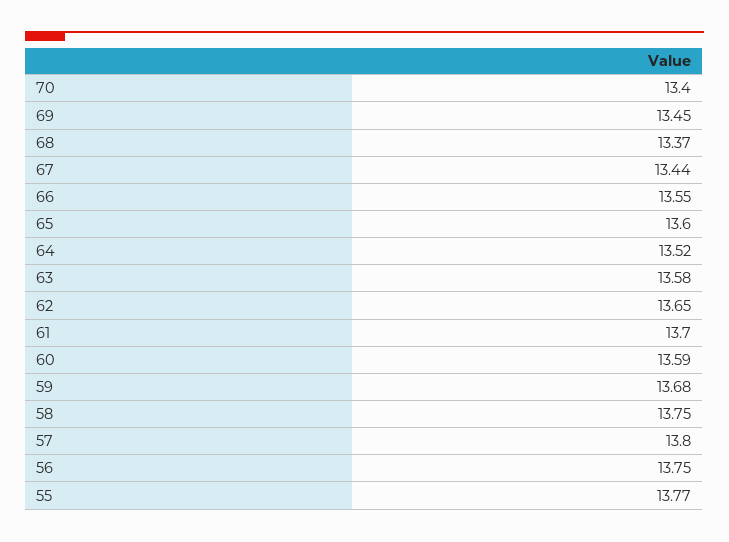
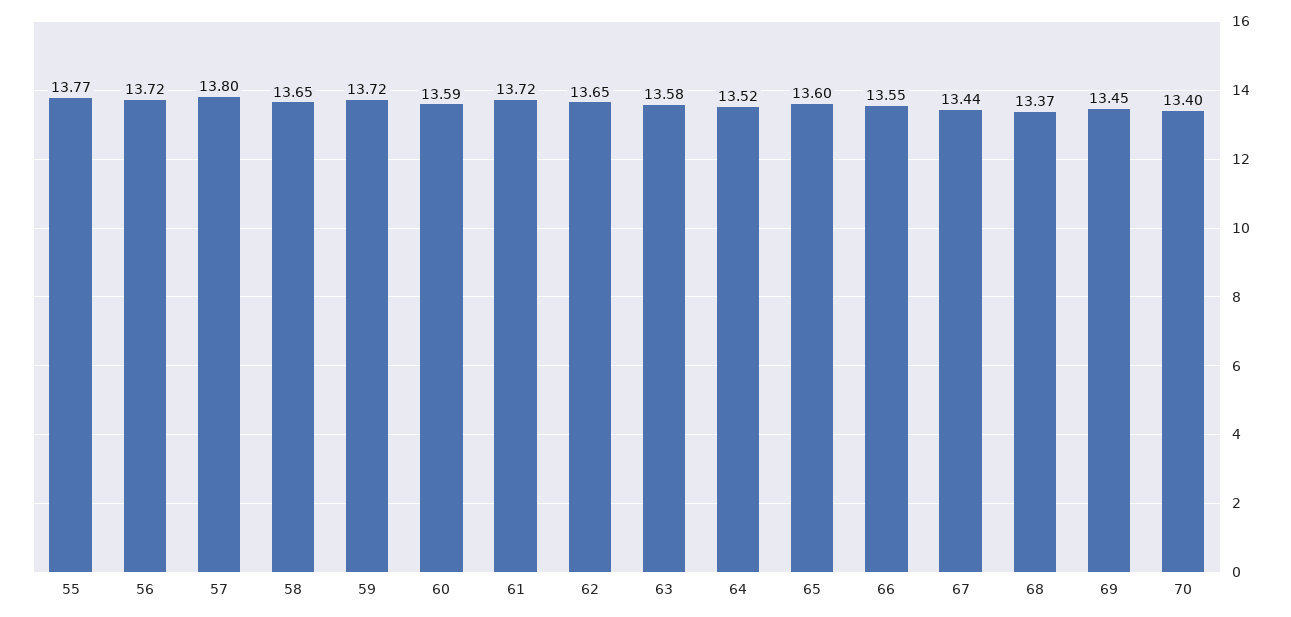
61: 13.7 -> 13.72
59: 13.68 -> 13.72
58: 13.75 -> 13.65
56: 13.75 -> 13.72

